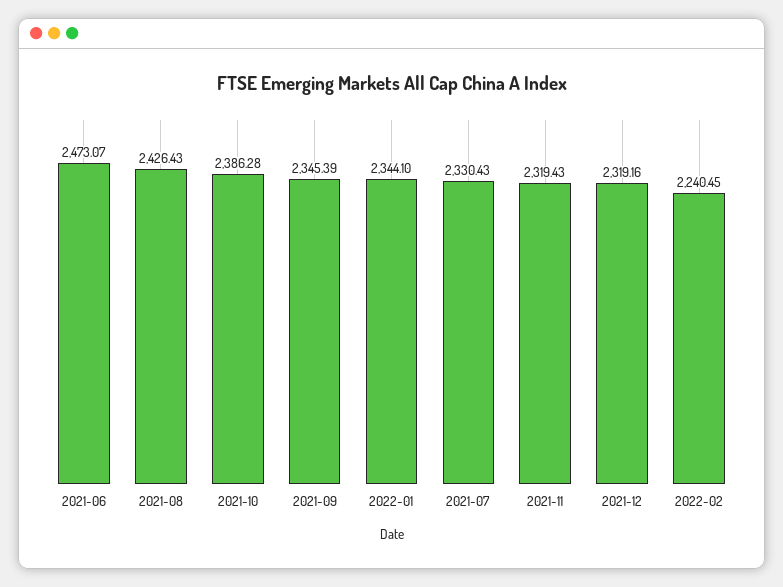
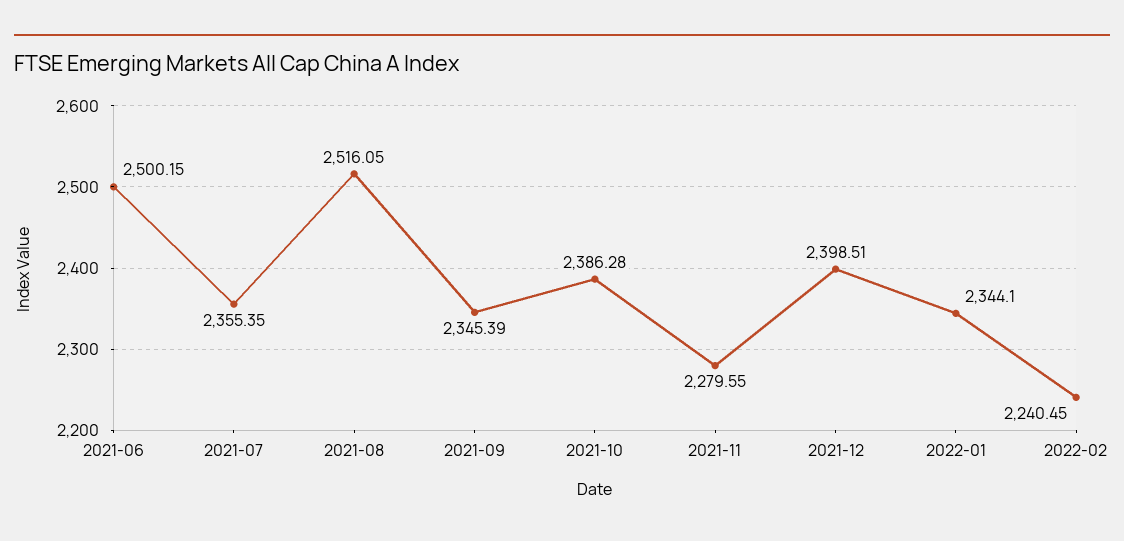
2021-06: 2473.07 -> 2500.15
2021-08: 2426.43 -> 2516.05
2021-07: 2330.43 -> 2355.35
2021-11: 2319.43 -> 2279.55
2021-12: 2319.16 -> 2398.51

